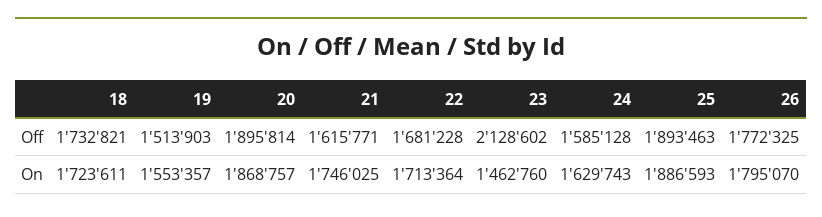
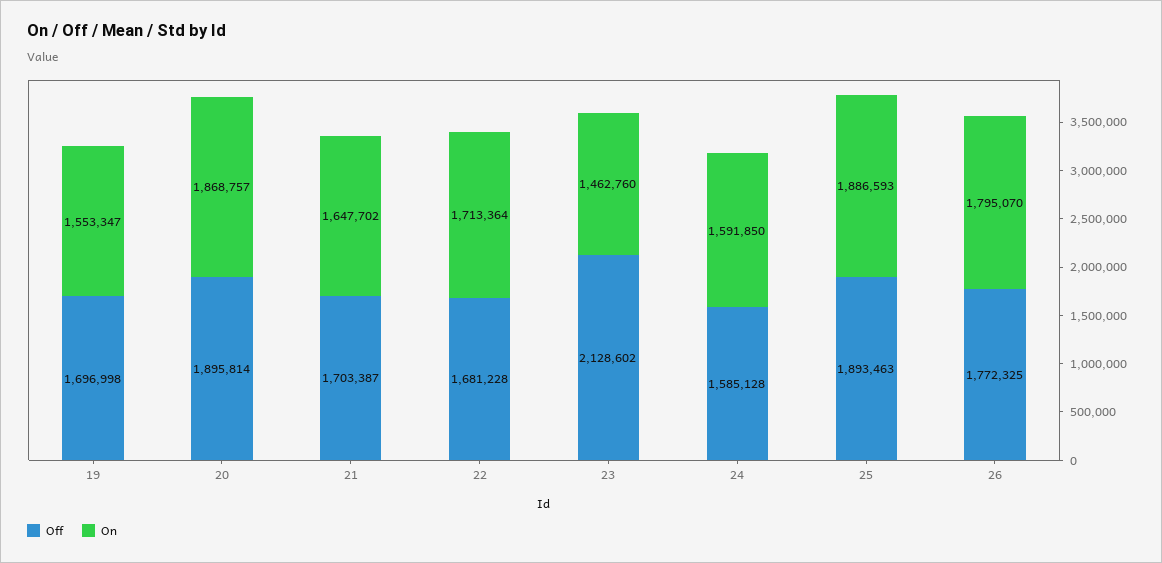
Off, 18: 1732821 -> none
Off, 19: 1513903 -> 1696998
Off, 21: 1615771 -> 1703387
On, 18: 1723611 -> none
On, 19: 1553357 -> 1553347
On, 21: 1746025 -> 1647702
On, 24: 1629743 -> 1591850

